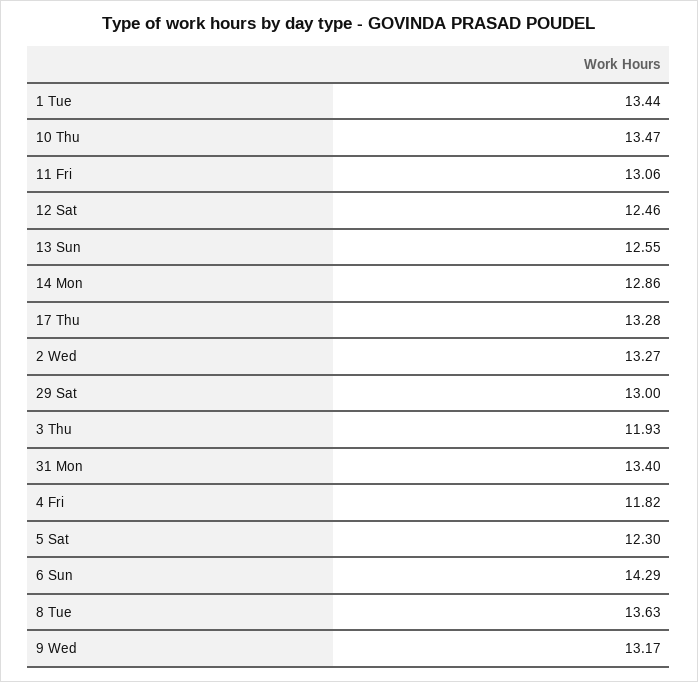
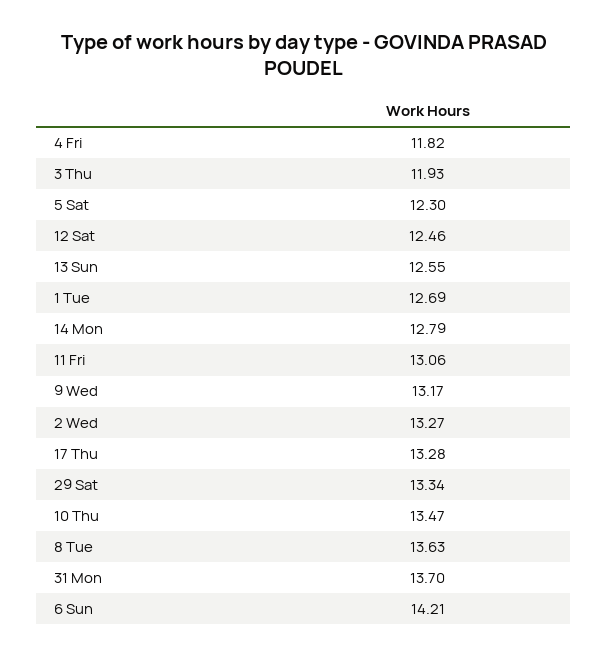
1 Tue: 13.44 -> 12.69
14 Mon: 12.86 -> 12.79
29 Sat: 13 -> 13.34
31 Mon: 13.4 -> 13.7
6 Sun: 14.29 -> 14.21

